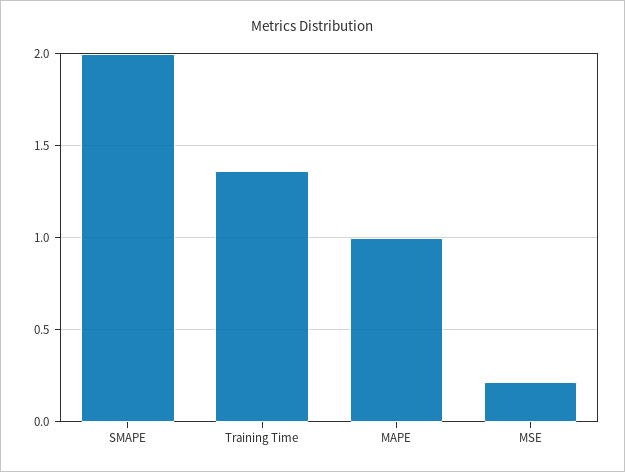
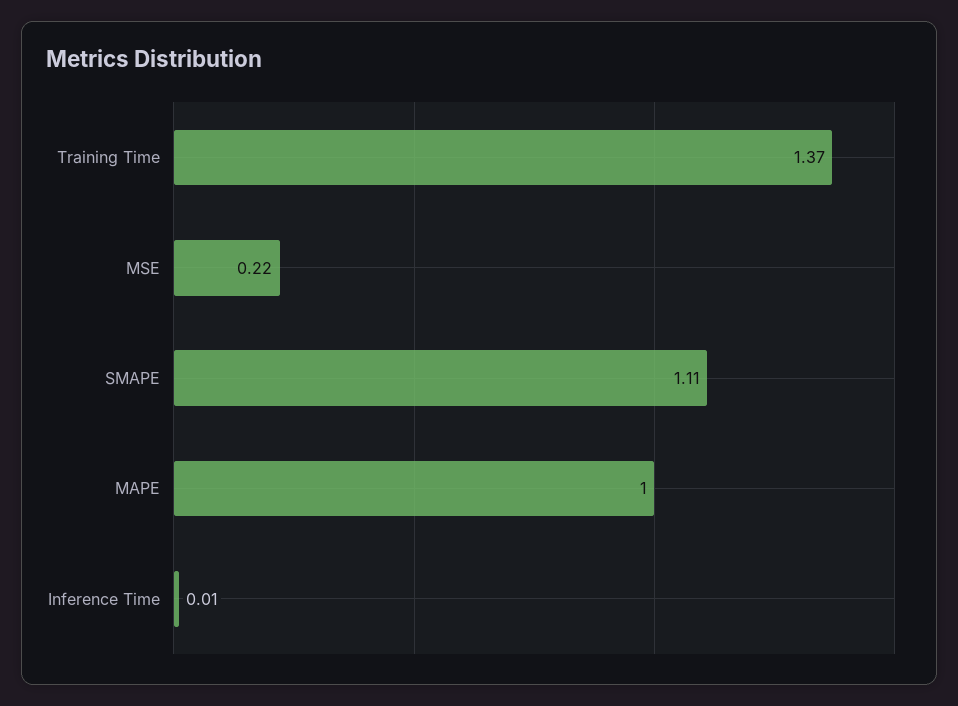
SMAPE: 2 -> 1.11
Inference Time: none -> 0.01

